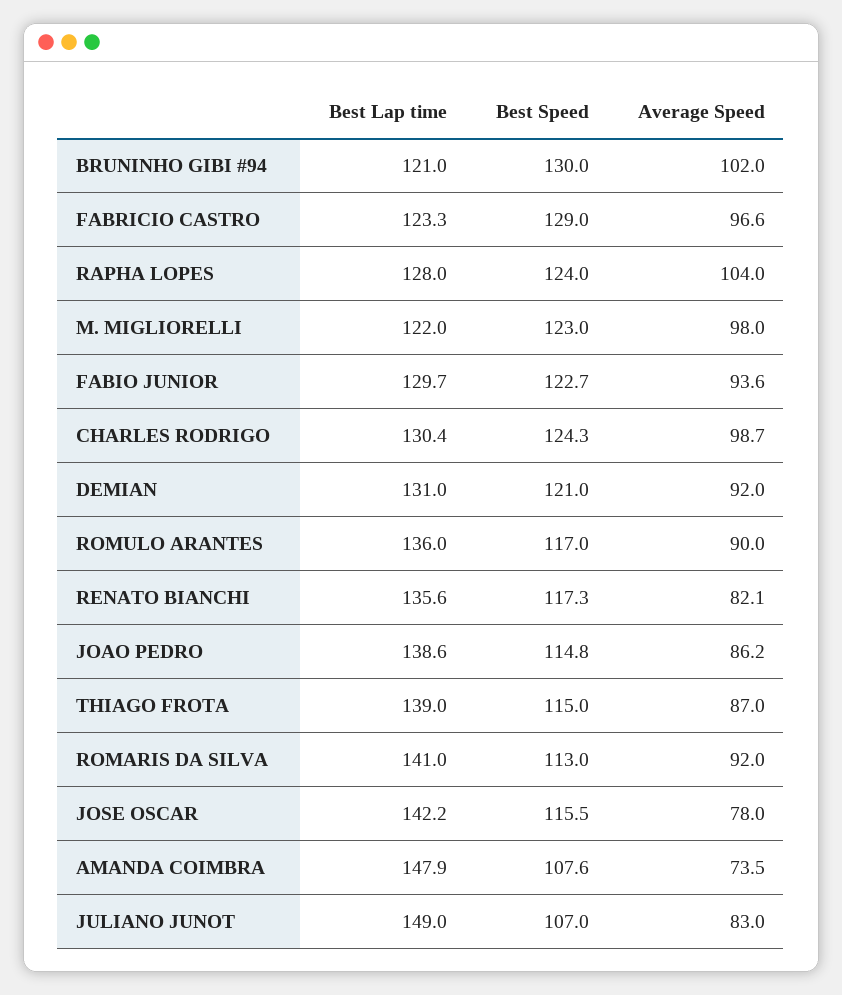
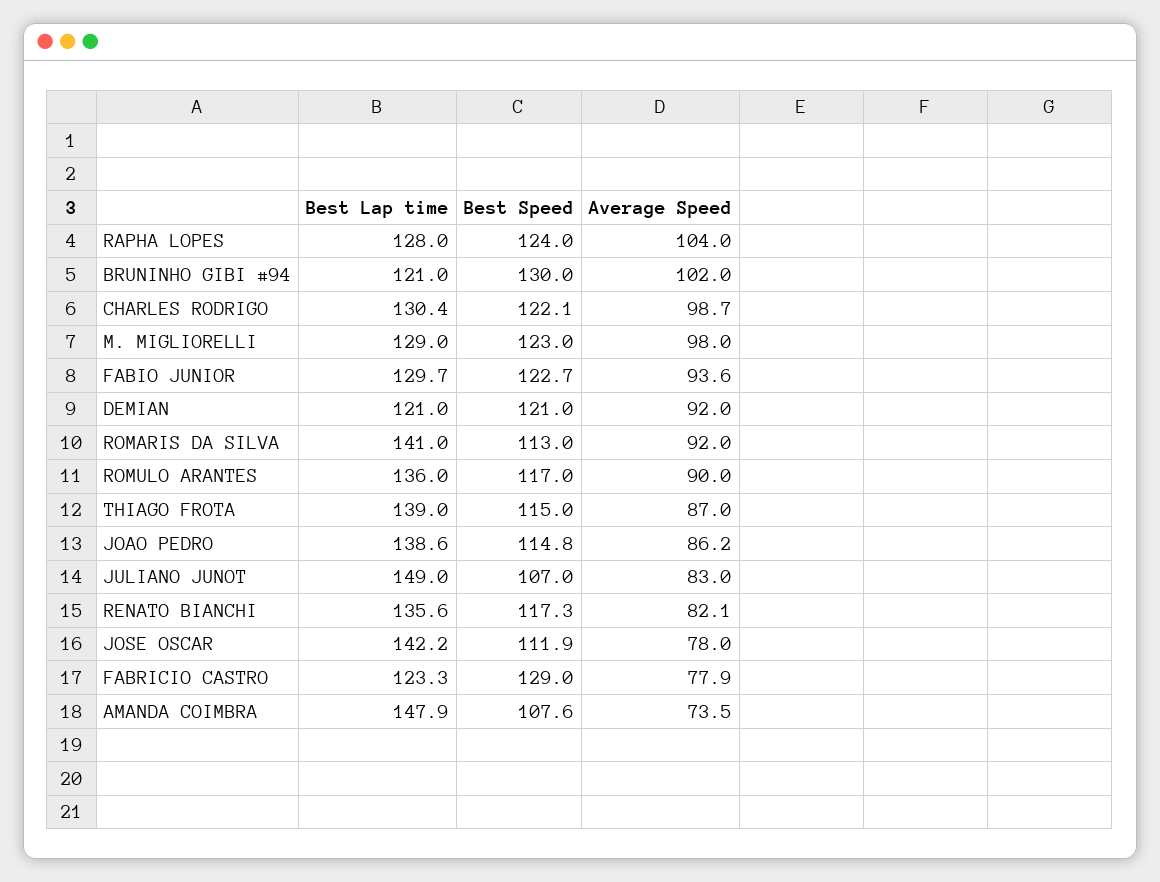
Average Speed, FABRICIO CASTRO: 96.6 -> 77.9
Best Lap time, M. MIGLIORELLI: 122 -> 129
Best Speed, CHARLES RODRIGO: 124.3 -> 122.1
Best Lap time, DEMIAN: 131 -> 121
Best Speed, JOSE OSCAR: 115.5 -> 111.9

